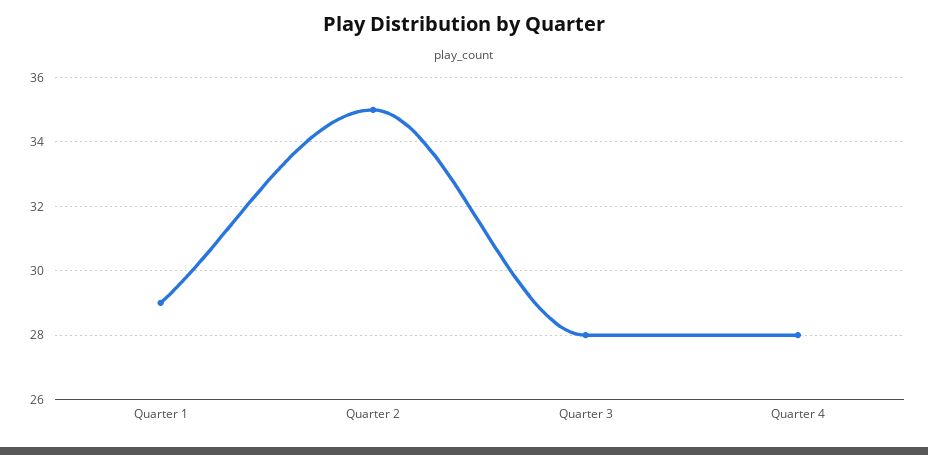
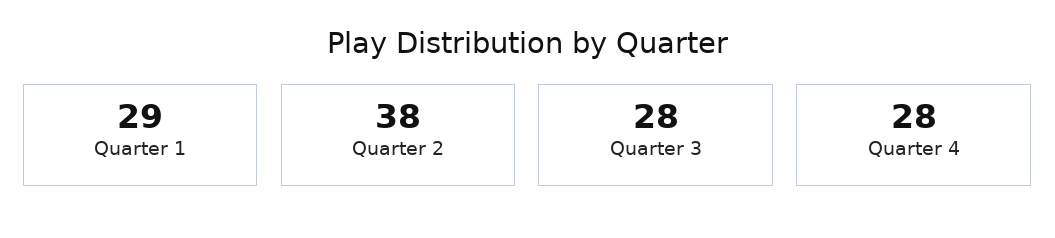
Quarter 2: 35 -> 38

